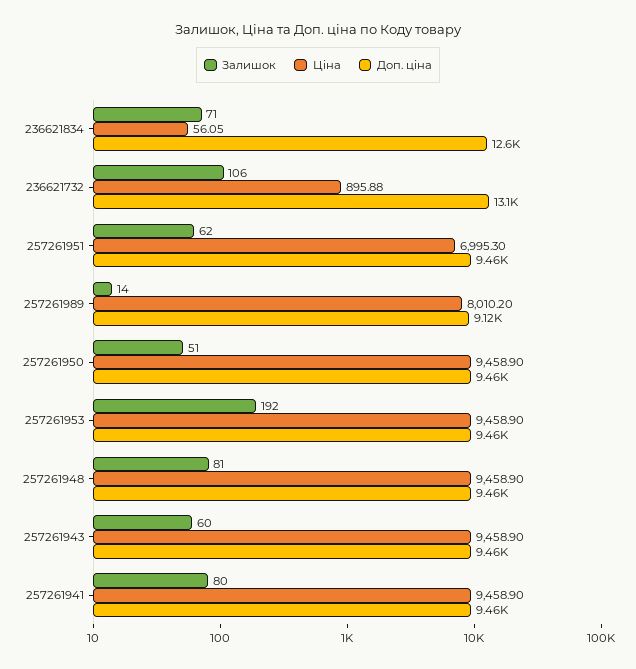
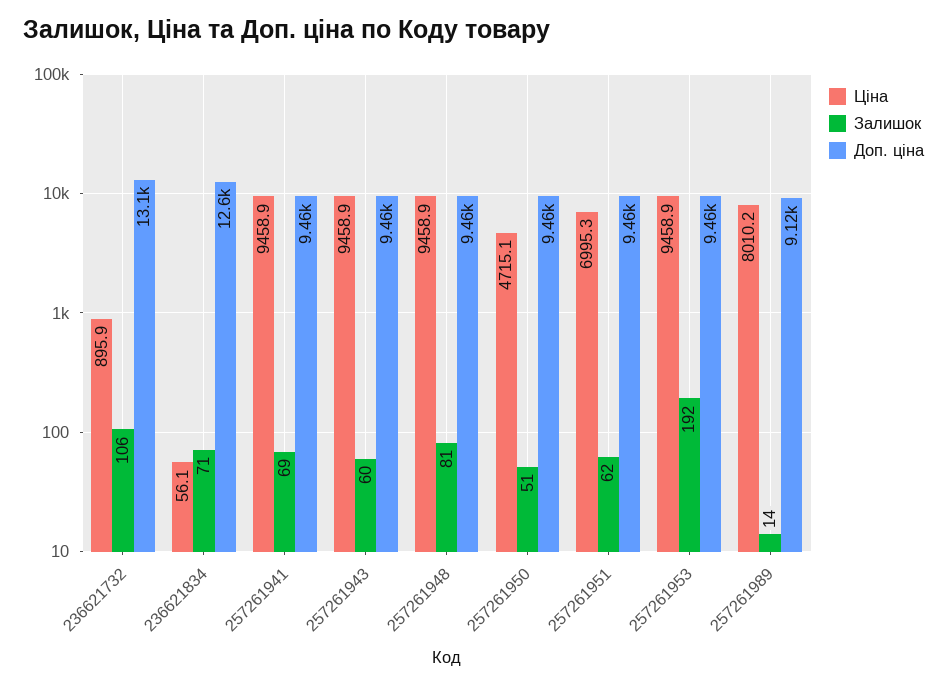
Ціна, 257261950: 9458.9 -> 4715.1
Залишок, 257261941: 80 -> 69

